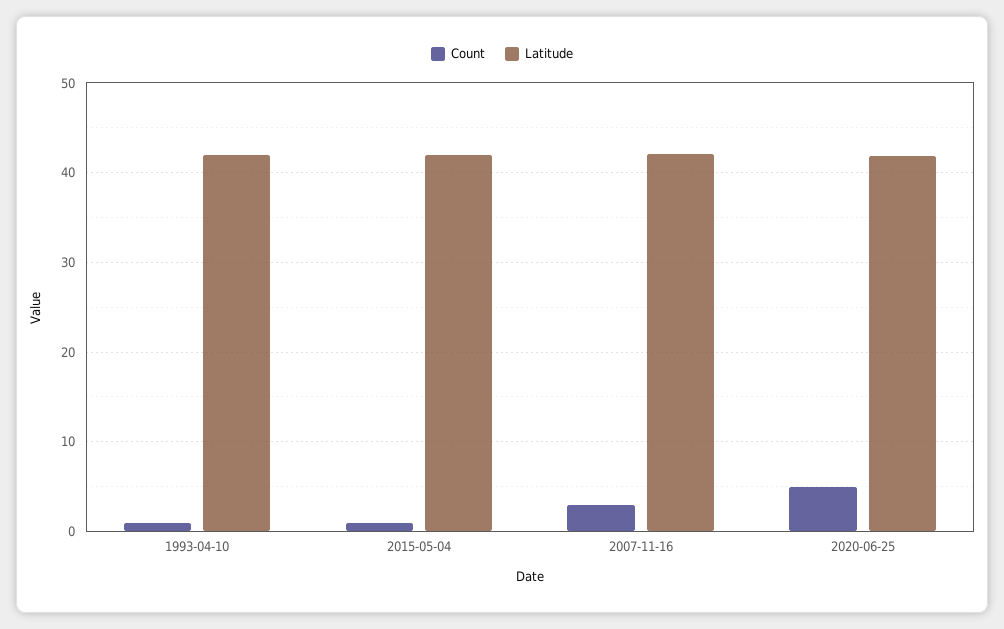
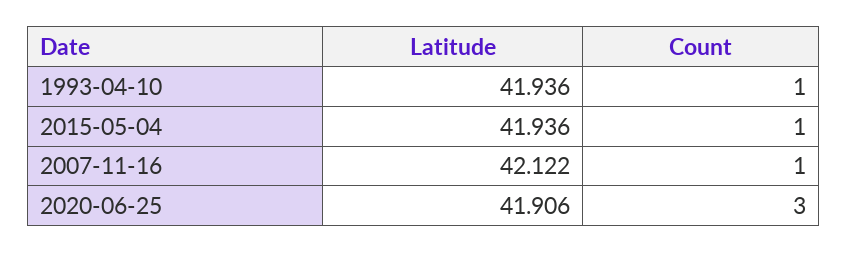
Count, 2007-11-16: 3 -> 1
Count, 2020-06-25: 5 -> 3

